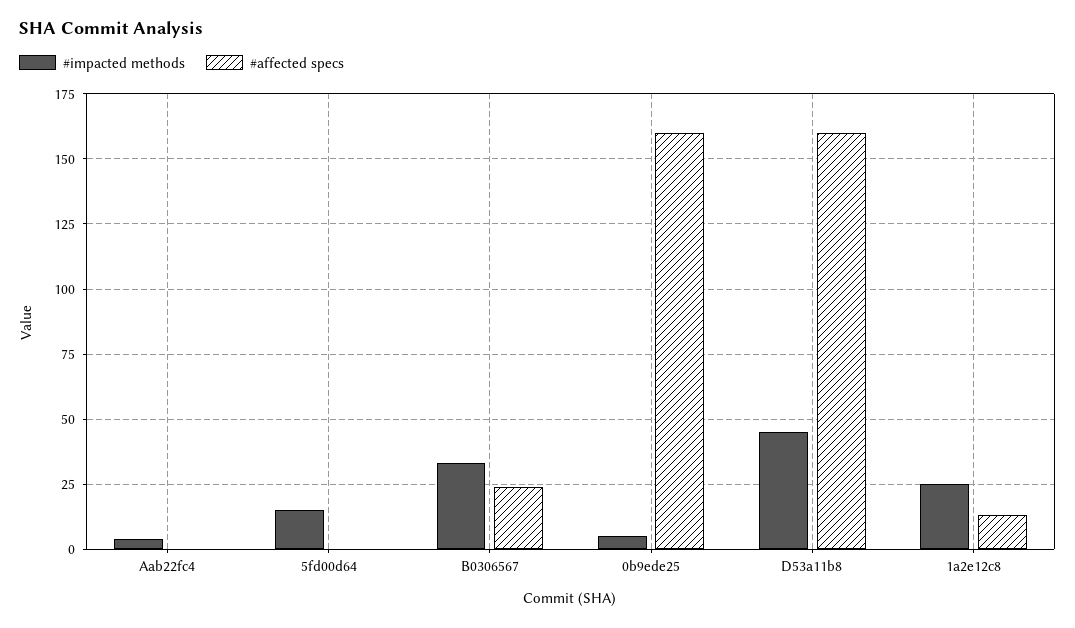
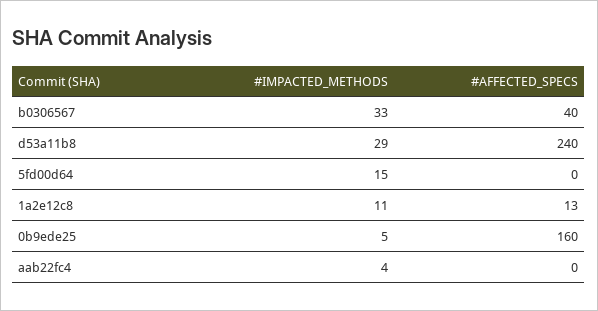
#affected specs, B0306567: 25 -> 40
#impacted methods, D53a11b8: 45 -> 29
#affected specs, D53a11b8: 160 -> 240
#impacted methods, 1a2e12c8: 25 -> 11

